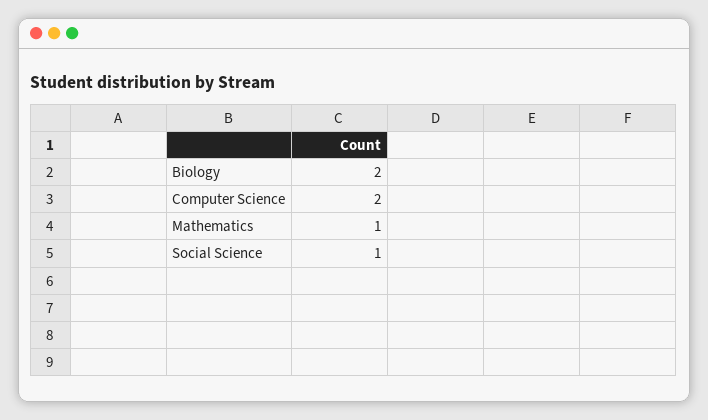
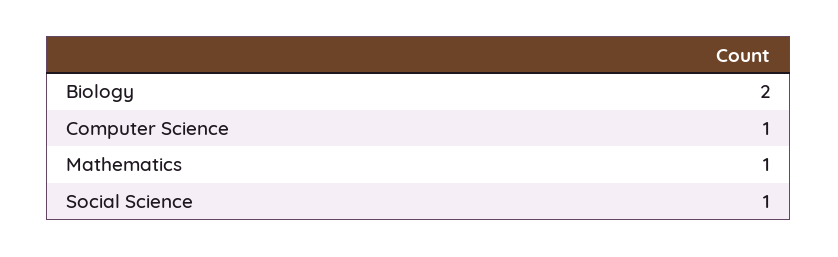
Computer Science: 2 -> 1

